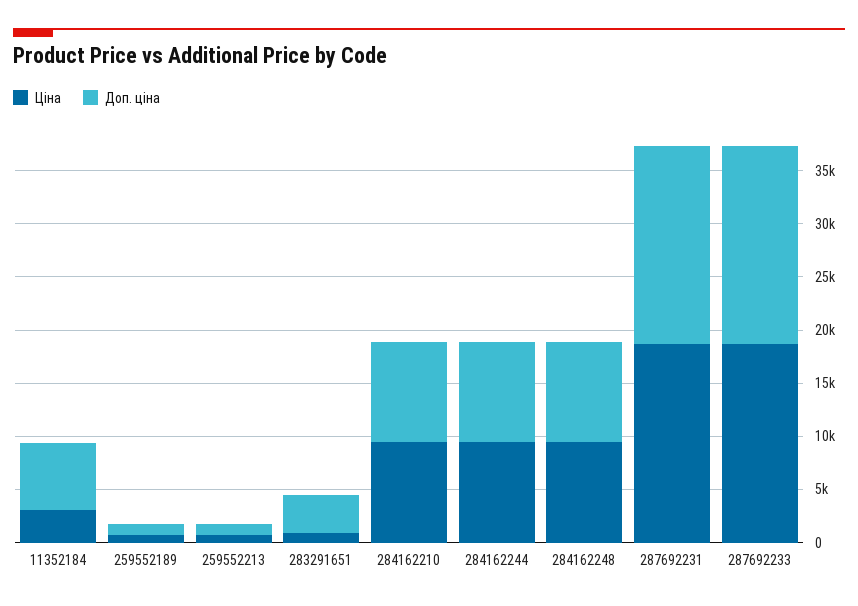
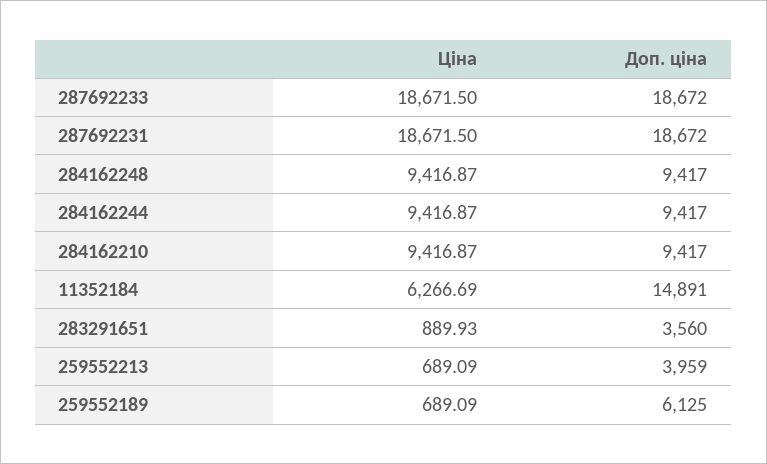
Ціна, 11352184: 3000 -> 6266.69
Доп. ціна, 11352184: 6000 -> 14891
Доп. ціна, 259552189: 1000 -> 6125
Доп. ціна, 259552213: 1000 -> 3959

